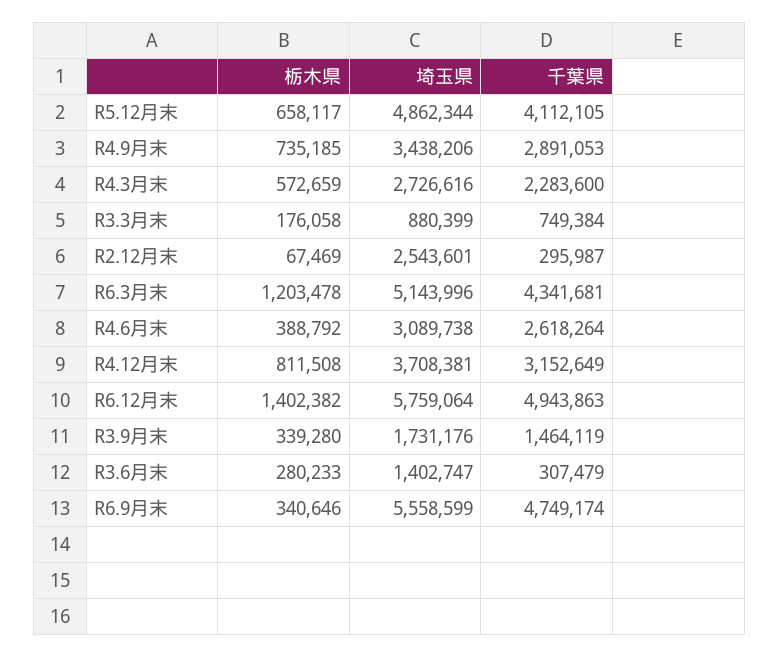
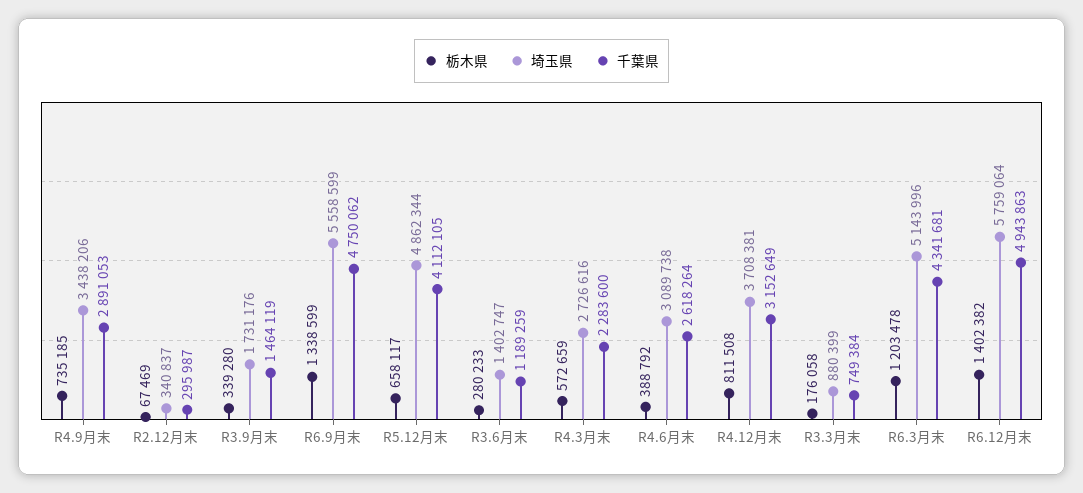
埼玉県, R2.12月末: 2543601 -> 340837
千葉県, R3.6月末: 307479 -> 1189259
栃木県, R6.9月末: 340646 -> 1338599
千葉県, R6.9月末: 4749174 -> 4750062

